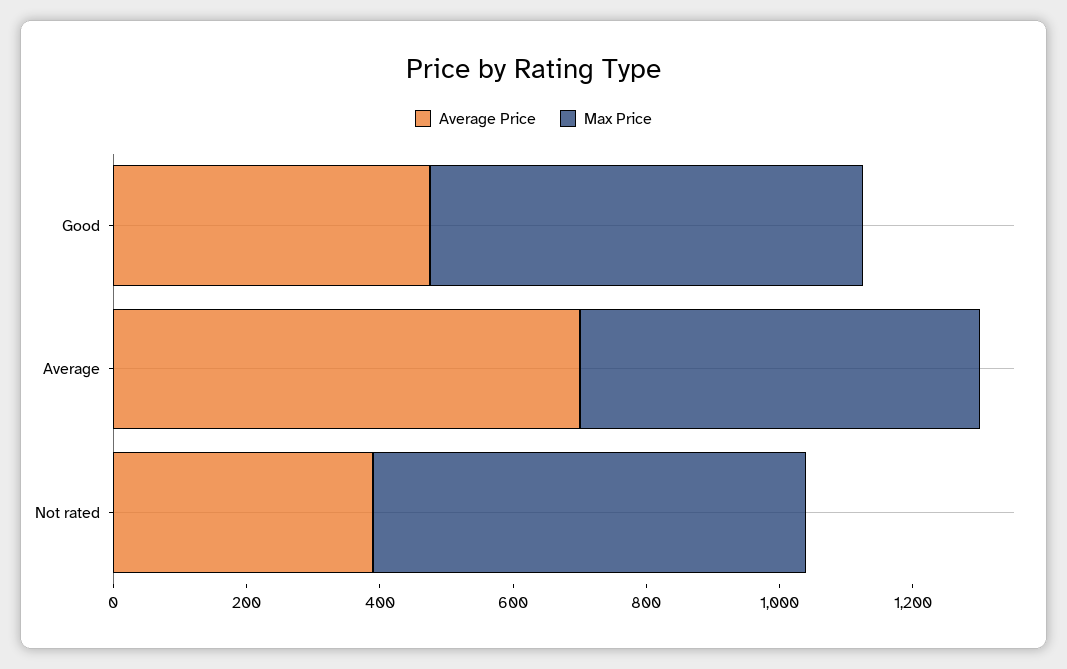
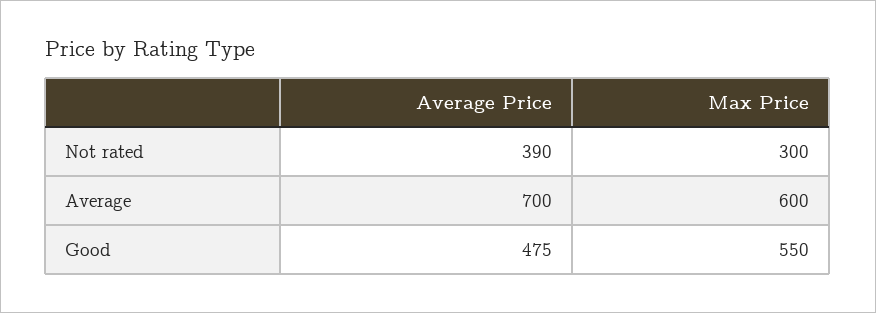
Max Price, Good: 650 -> 550
Max Price, Not rated: 650 -> 300

